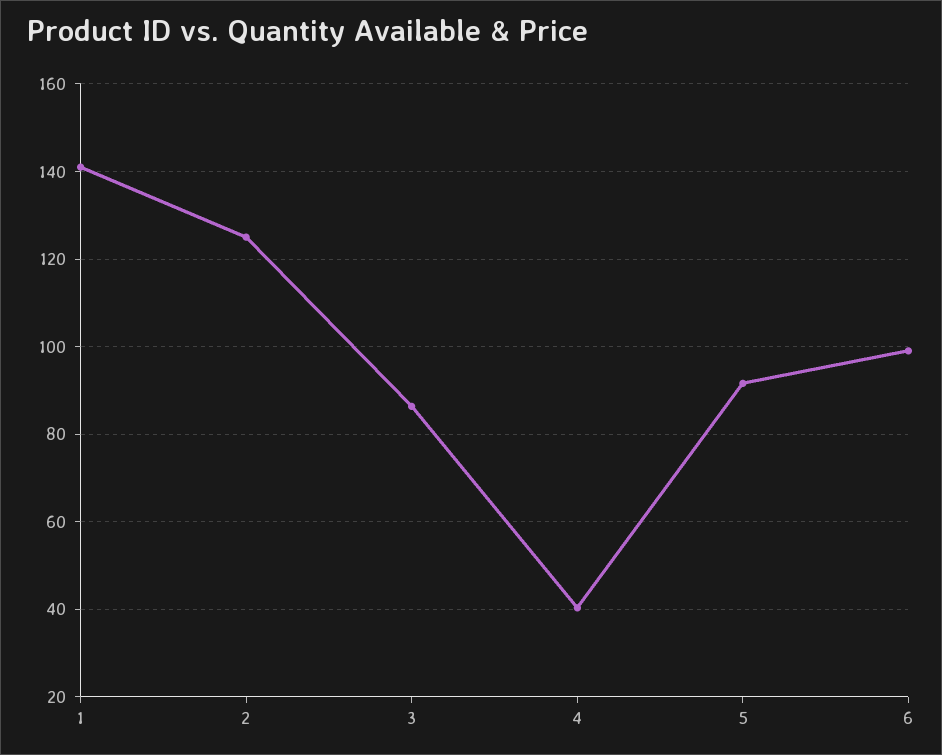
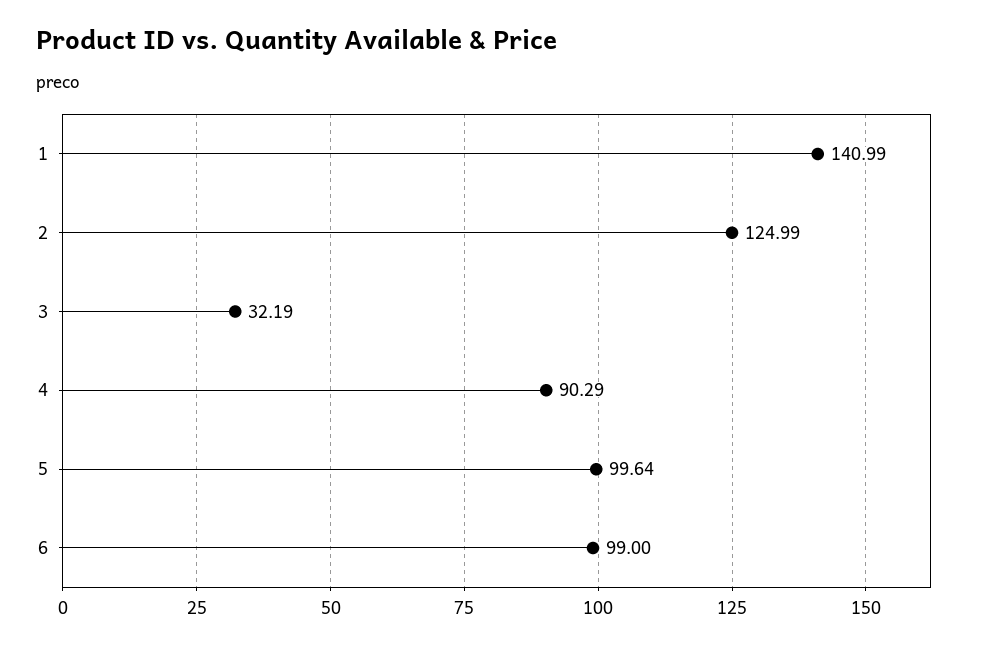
3: 86 -> 32.19
4: 40 -> 90.29
5: 92 -> 99.64

